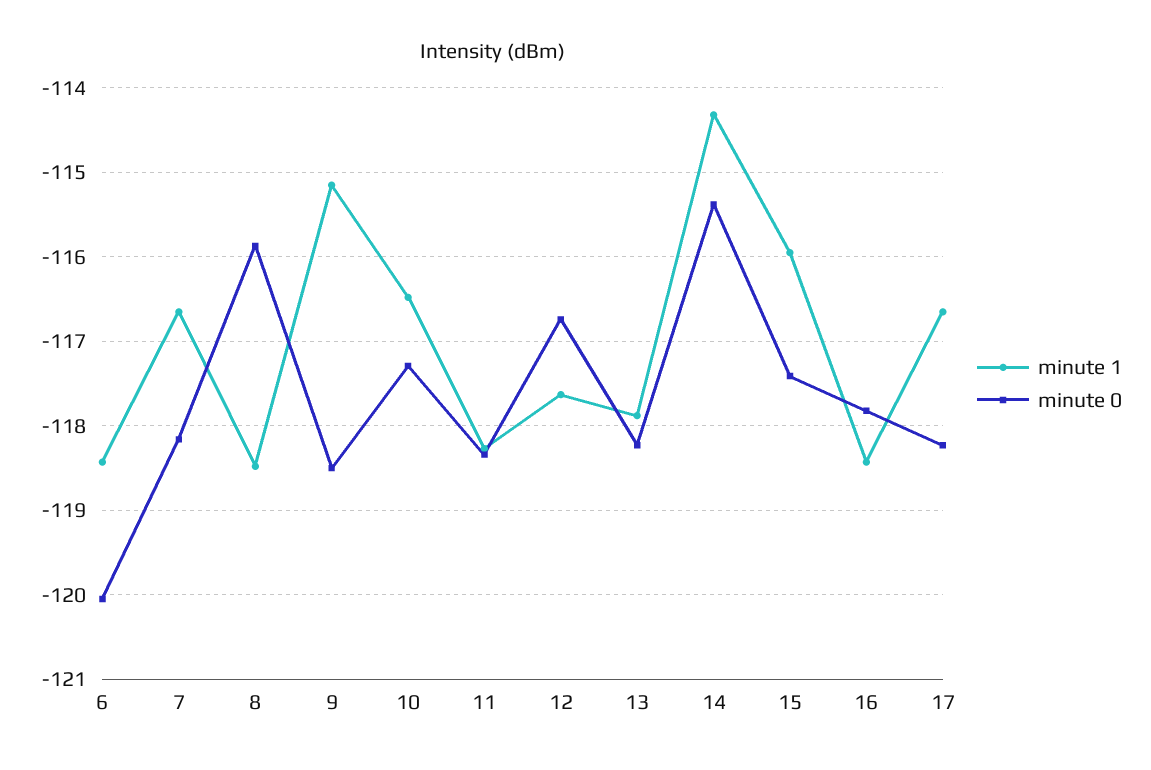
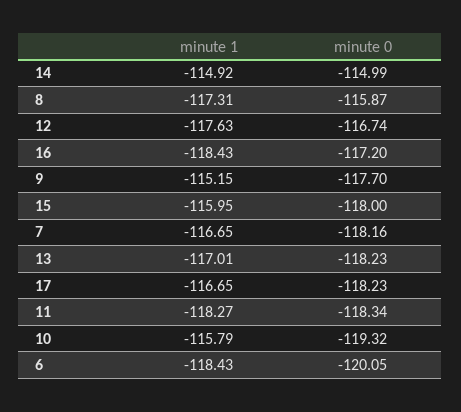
minute 1, 8: -118.5 -> -117.31
minute 0, 9: -118.5 -> -117.7
minute 1, 10: -116.5 -> -115.79
minute 0, 10: -117.3 -> -119.32
minute 1, 13: -117.9 -> -117.01
minute 1, 14: -114.3 -> -114.92
minute 0, 14: -115.4 -> -114.99
minute 0, 15: -117.4 -> -118
minute 0, 16: -117.8 -> -117.2

